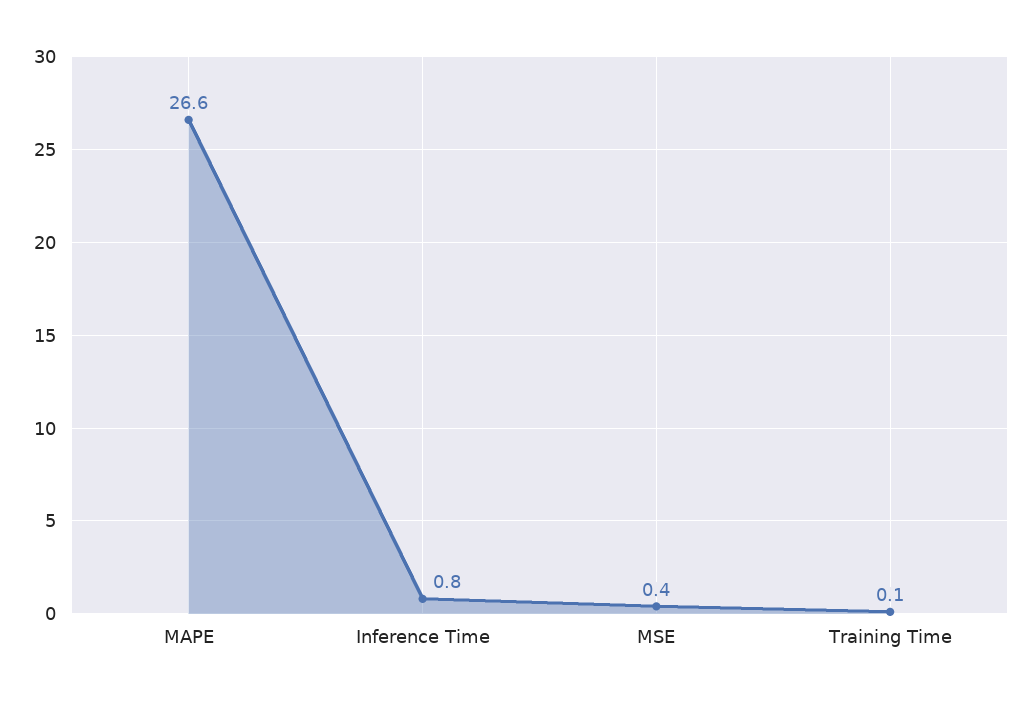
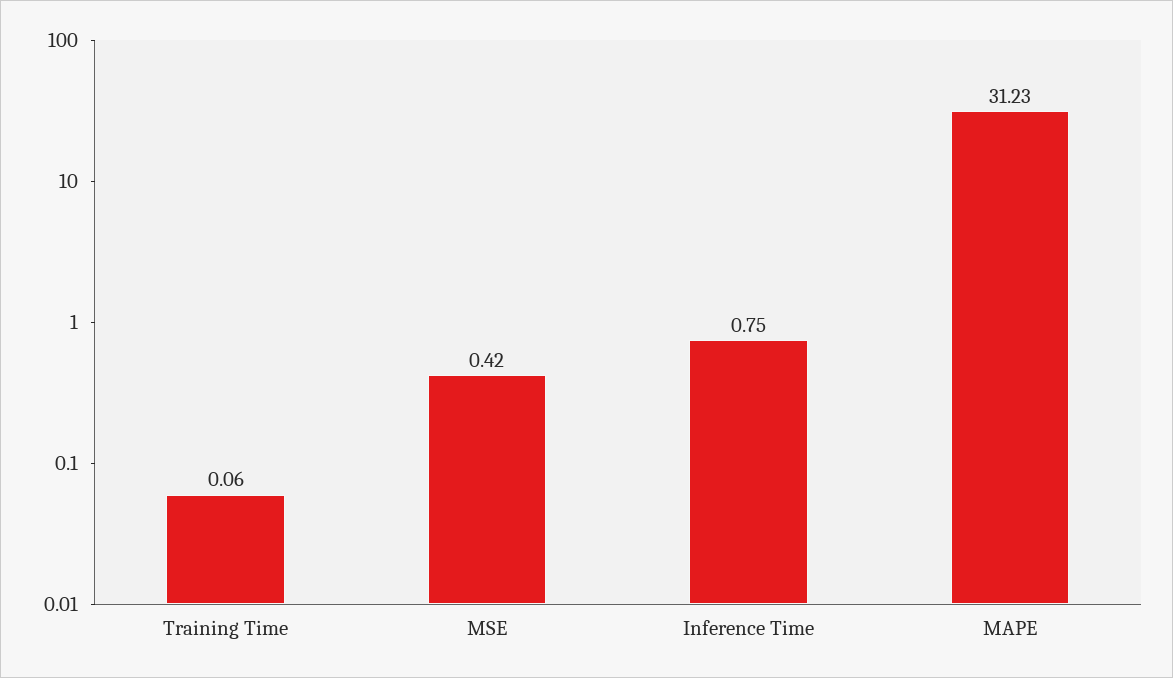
MAPE: 26.6 -> 31.23

